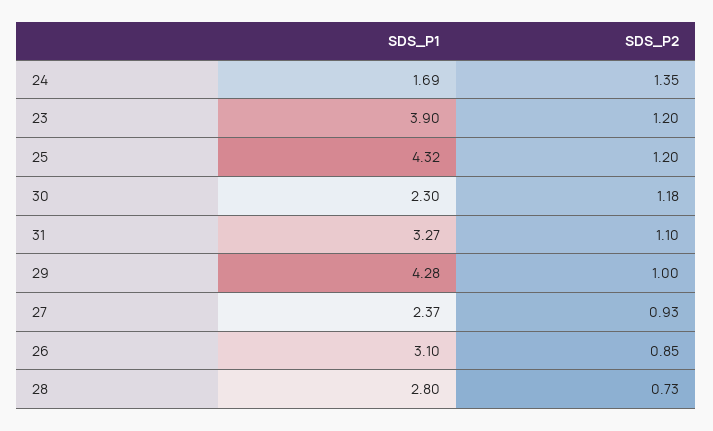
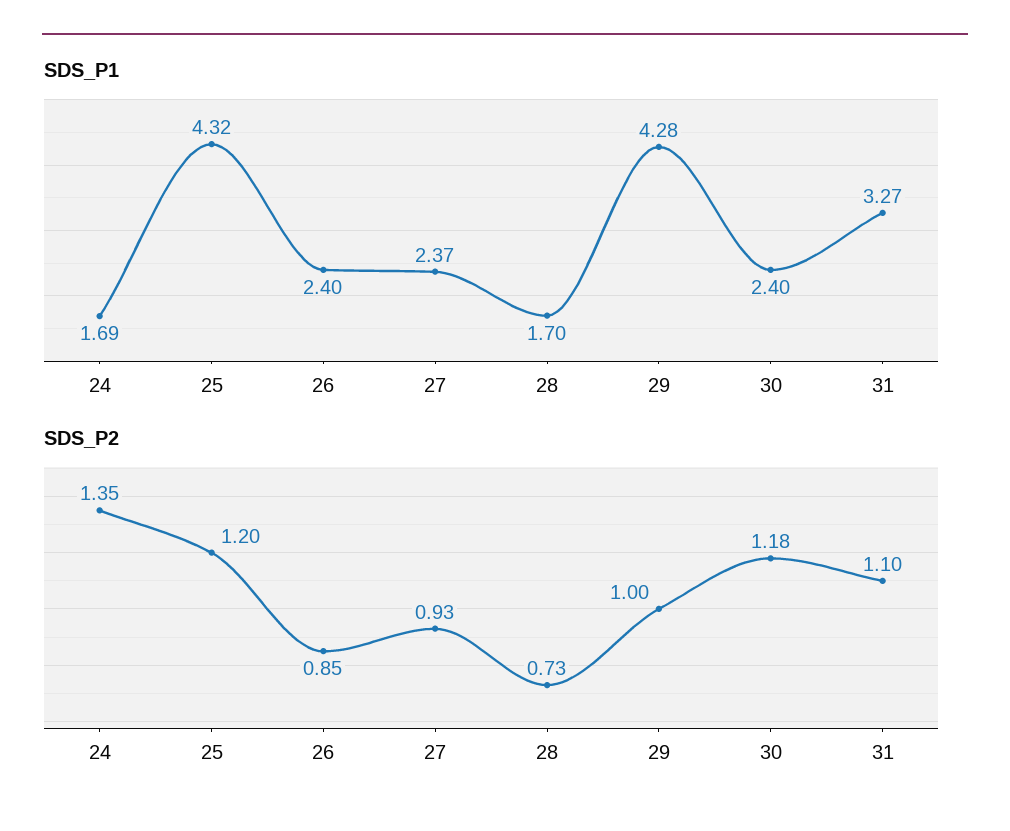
SDS_P1, 23: 3.9 -> none
SDS_P2, 23: 1.2 -> none
SDS_P1, 30: 2.3 -> 2.4
SDS_P1, 26: 3.1 -> 2.4
SDS_P1, 28: 2.8 -> 1.7

